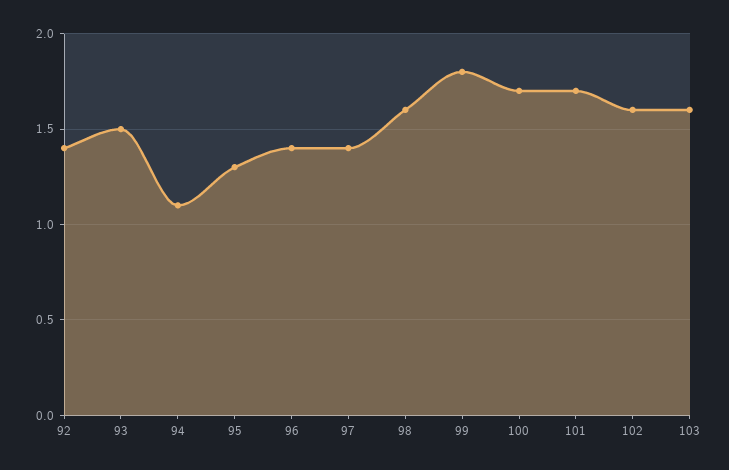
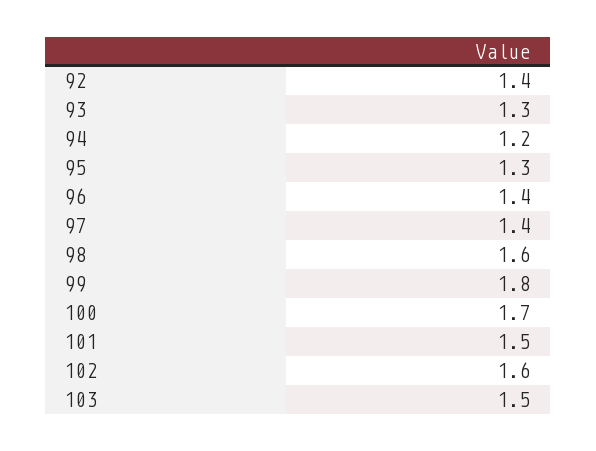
93: 1.5 -> 1.3
94: 1.1 -> 1.2
101: 1.7 -> 1.5
103: 1.6 -> 1.5

